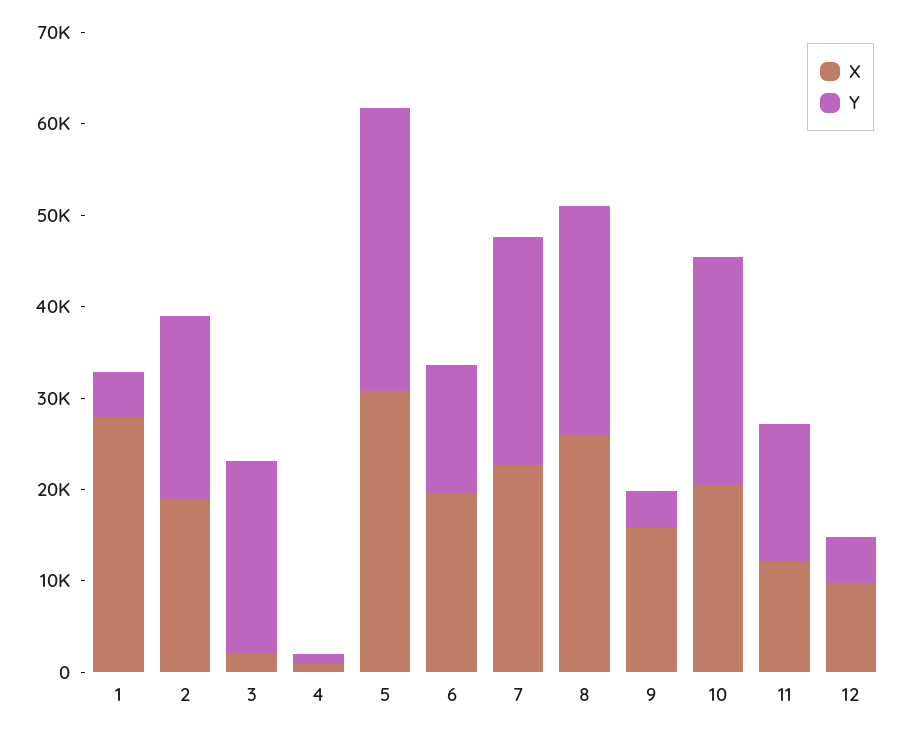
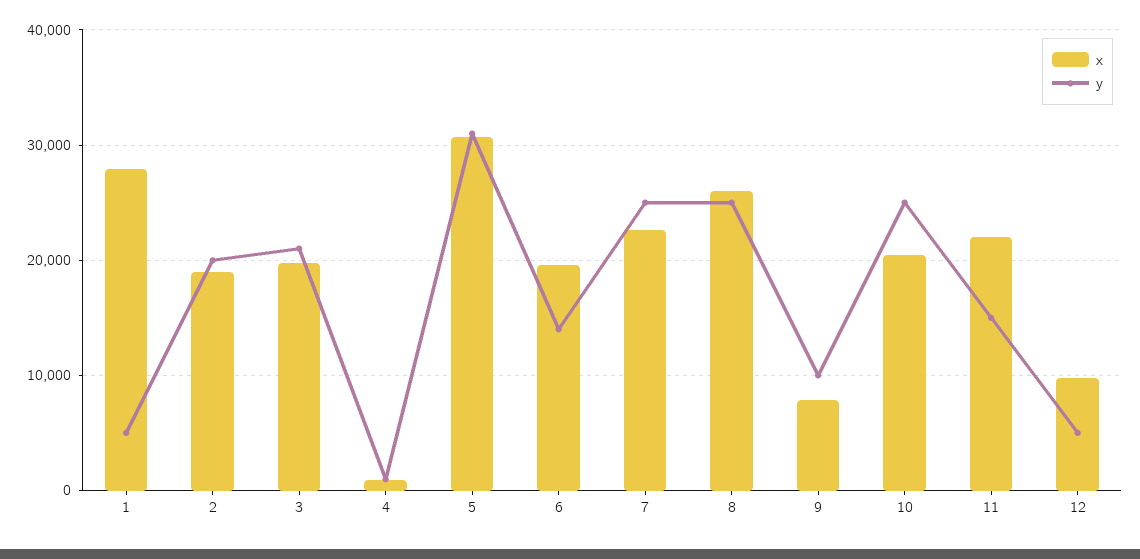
X, 3: 2000 -> 20000
X, 9: 16000 -> 8000
Y, 9: 4000 -> 10000
X, 11: 12000 -> 22000

